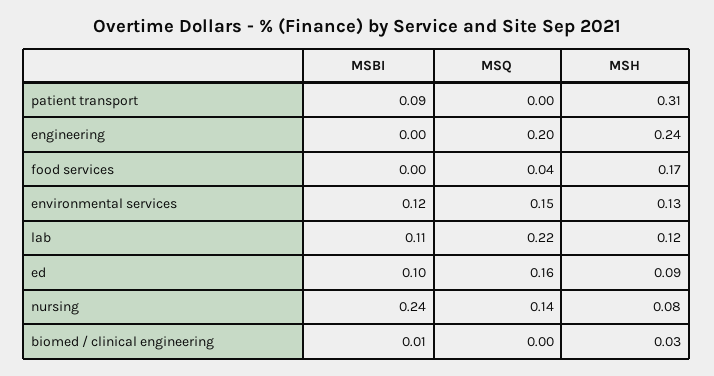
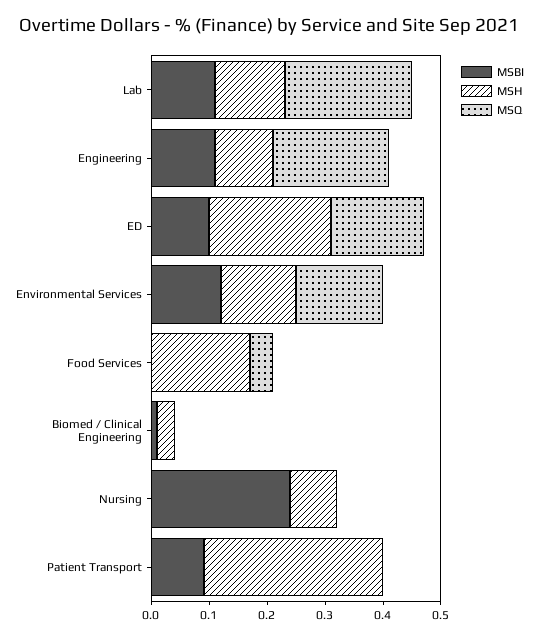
MSBI, engineering: 0 -> 0.1
MSH, engineering: 0.24 -> 0.1
MSH, ed: 0.09 -> 0.2
MSQ, nursing: 0.14 -> 0

